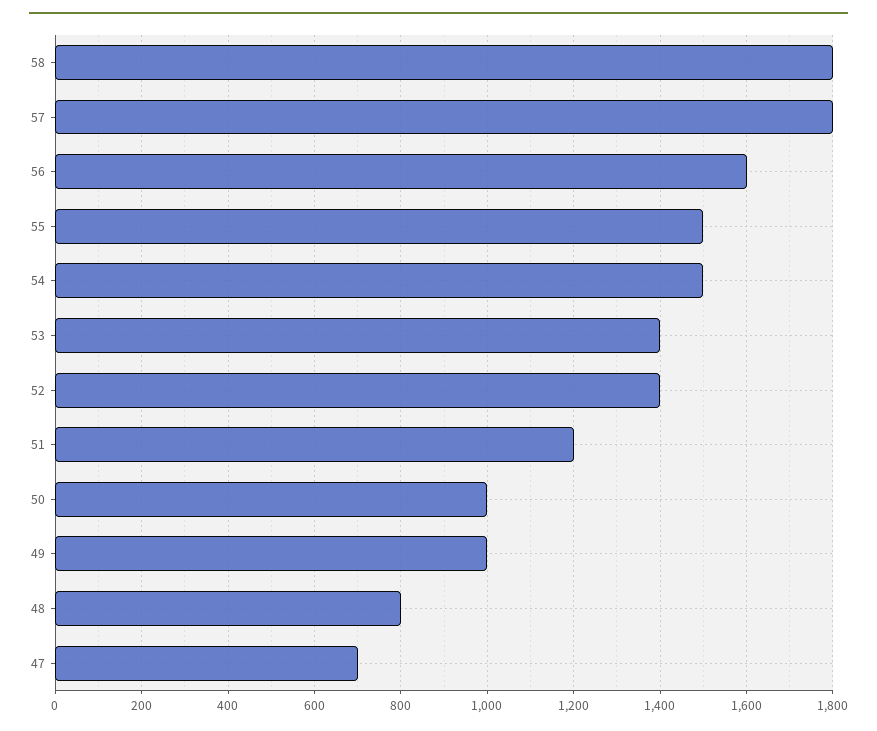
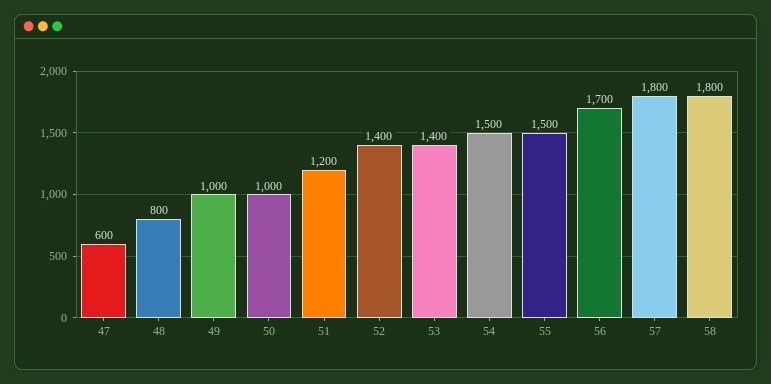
56: 1600 -> 1700
47: 700 -> 600

